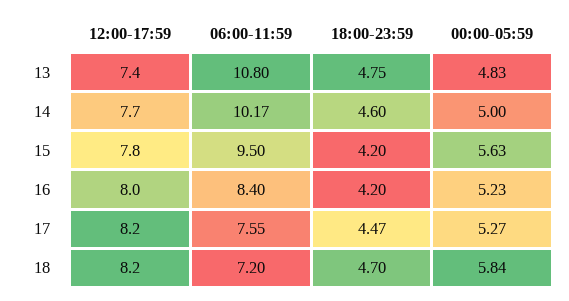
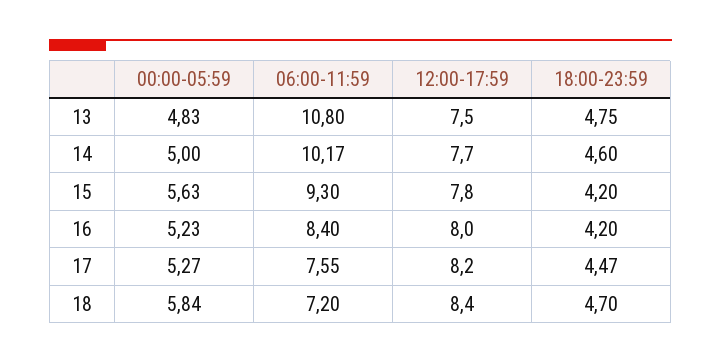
12:00-17:59, 13: 7.4 -> 7.5
06:00-11:59, 15: 9.5 -> 9.3
12:00-17:59, 18: 8.2 -> 8.4

